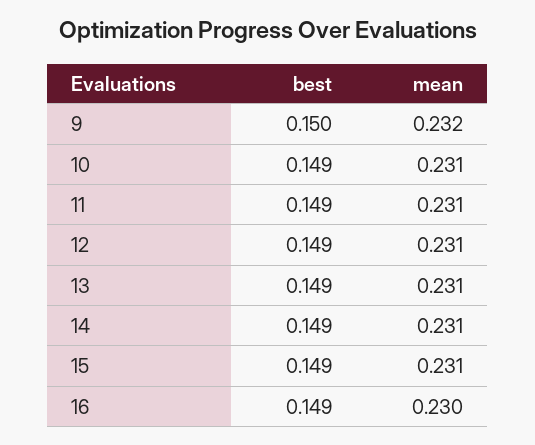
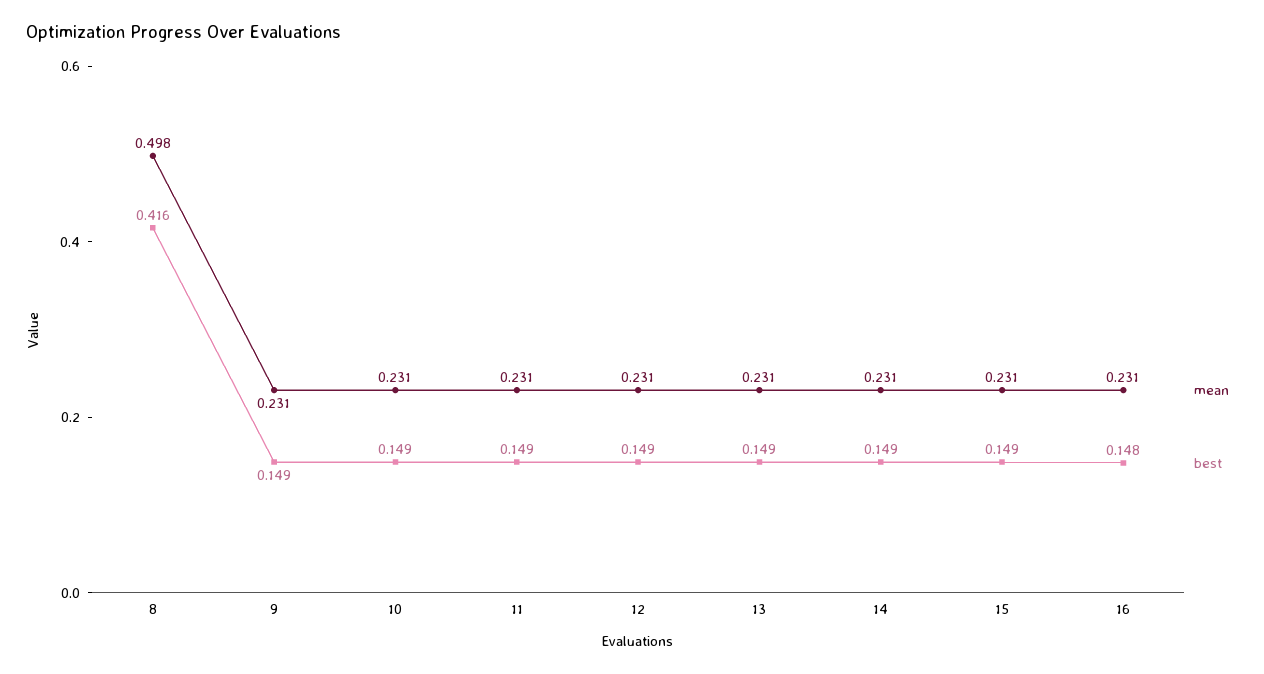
best, 9: 0.15 -> 0.149
mean, 9: 0.232 -> 0.231
best, 16: 0.149 -> 0.148
mean, 16: 0.23 -> 0.231
mean, 8: none -> 0.498
best, 8: none -> 0.416

